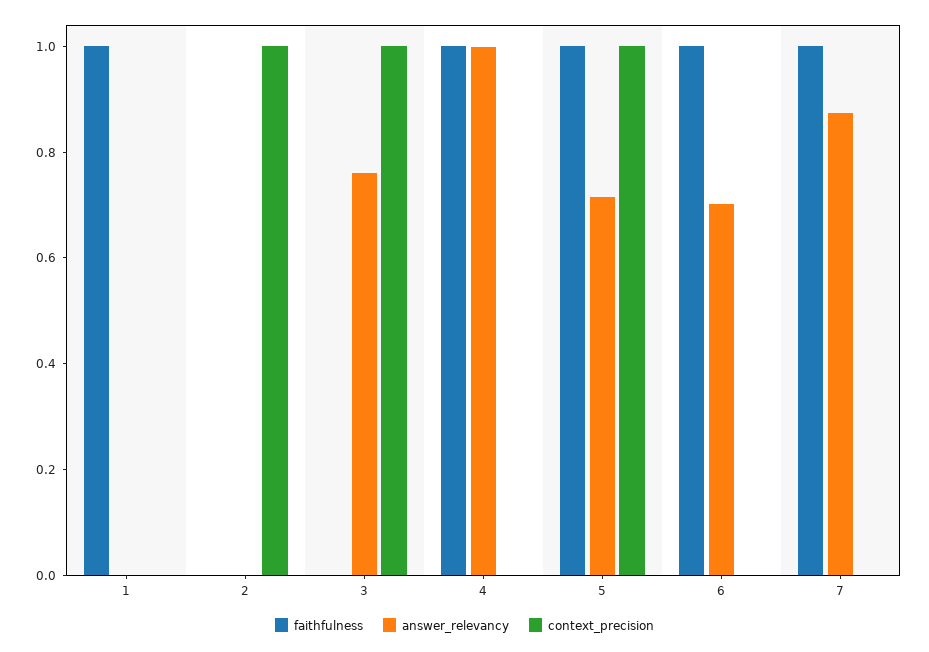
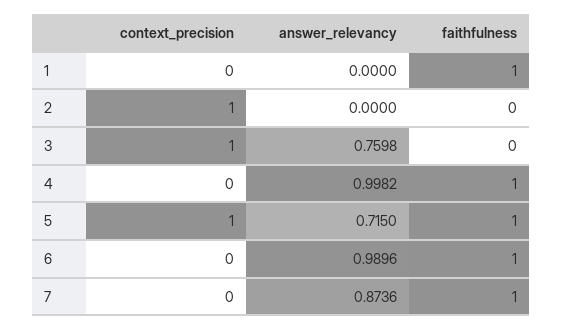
answer_relevancy, 6: 0.7 -> 0.9896

